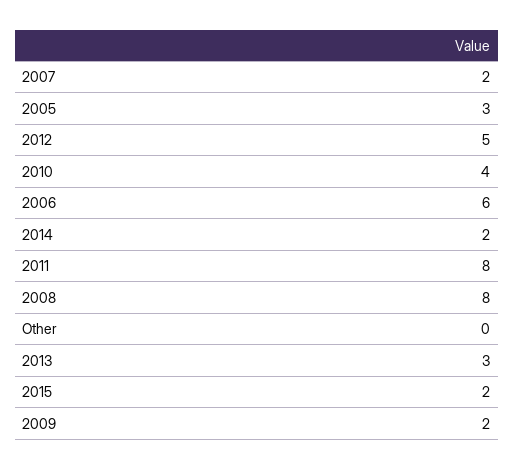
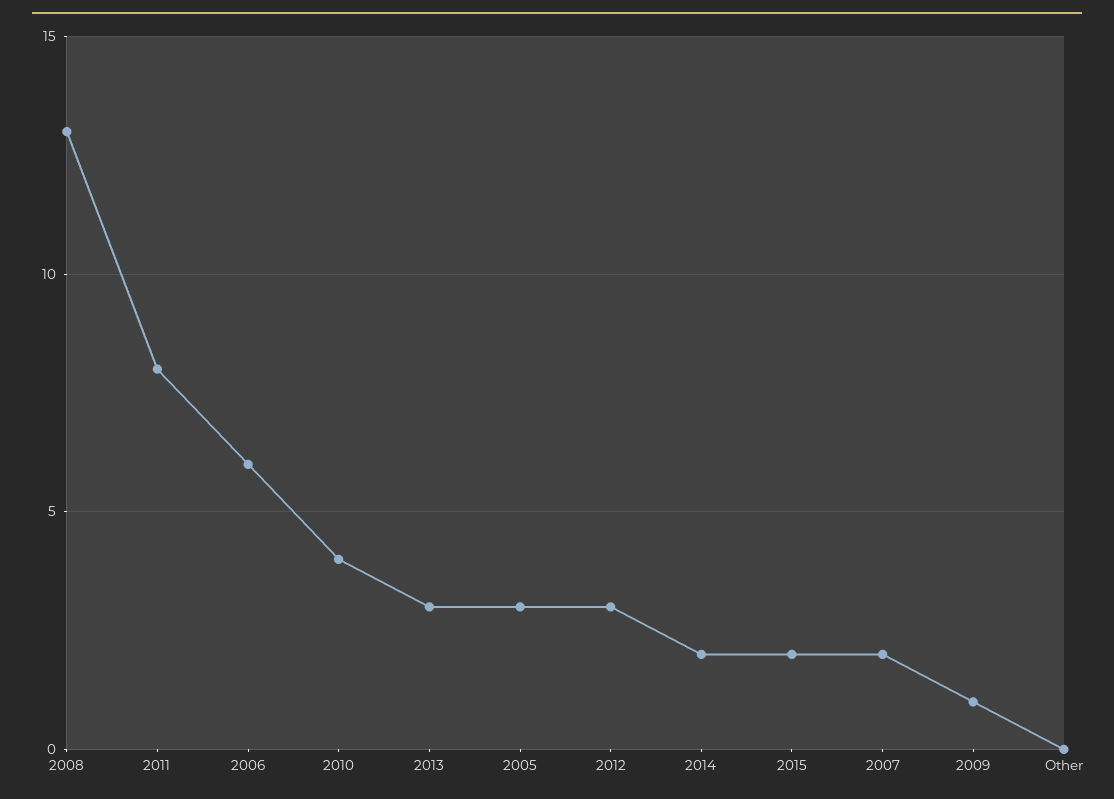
2012: 5 -> 3
2008: 8 -> 13
2009: 2 -> 1

